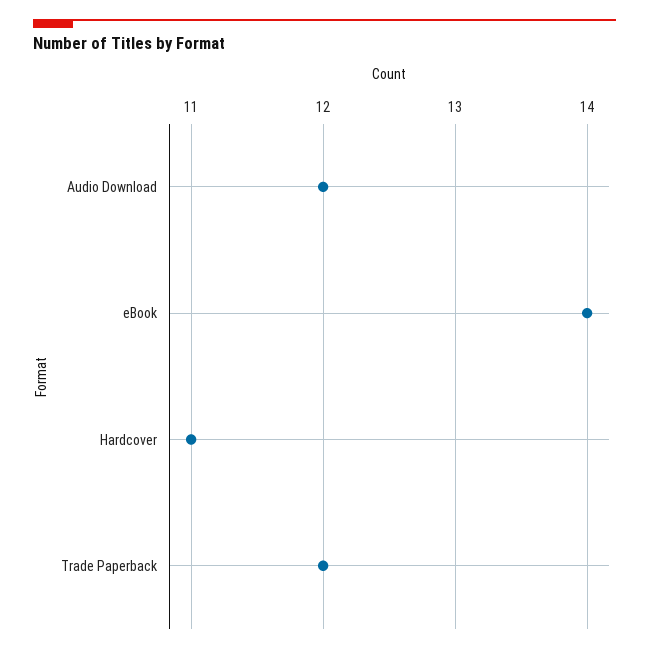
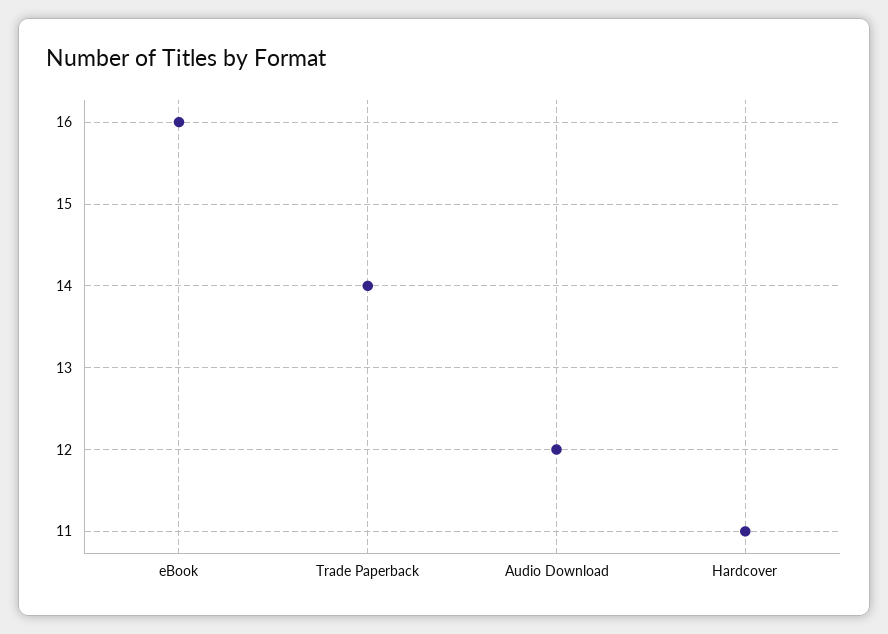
eBook: 14 -> 16
Trade Paperback: 12 -> 14

